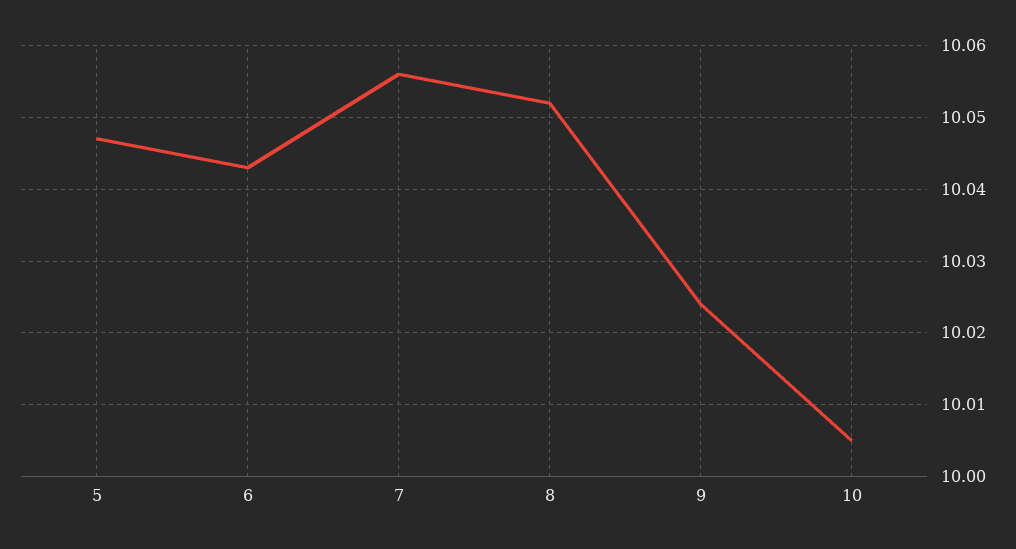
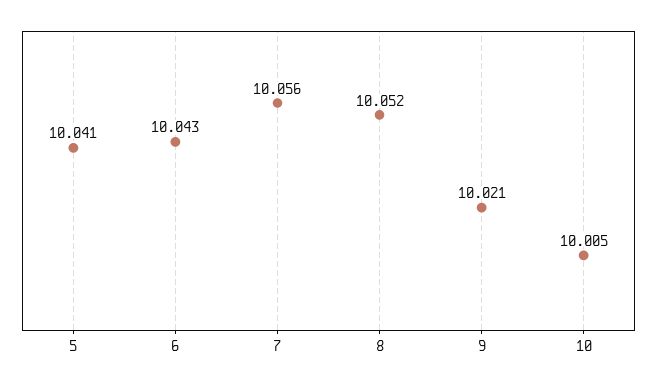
5: 10.047 -> 10.041
9: 10.024 -> 10.021

